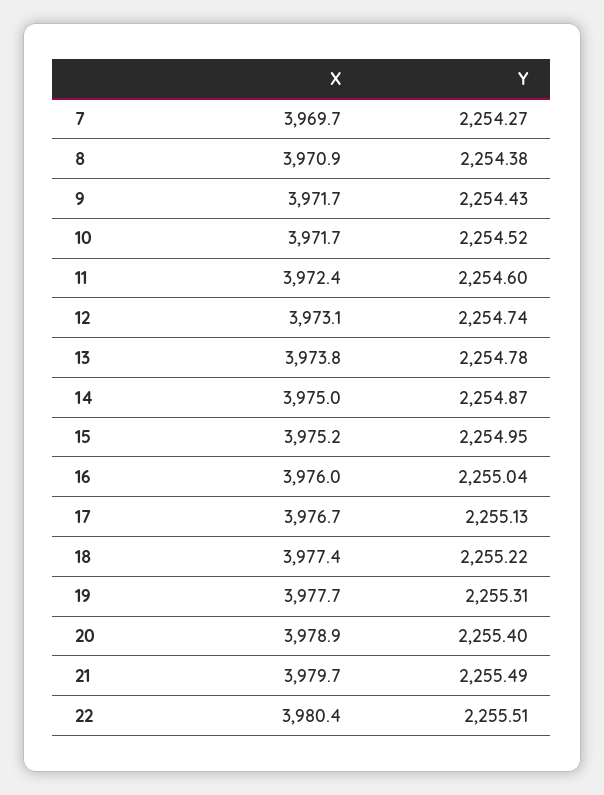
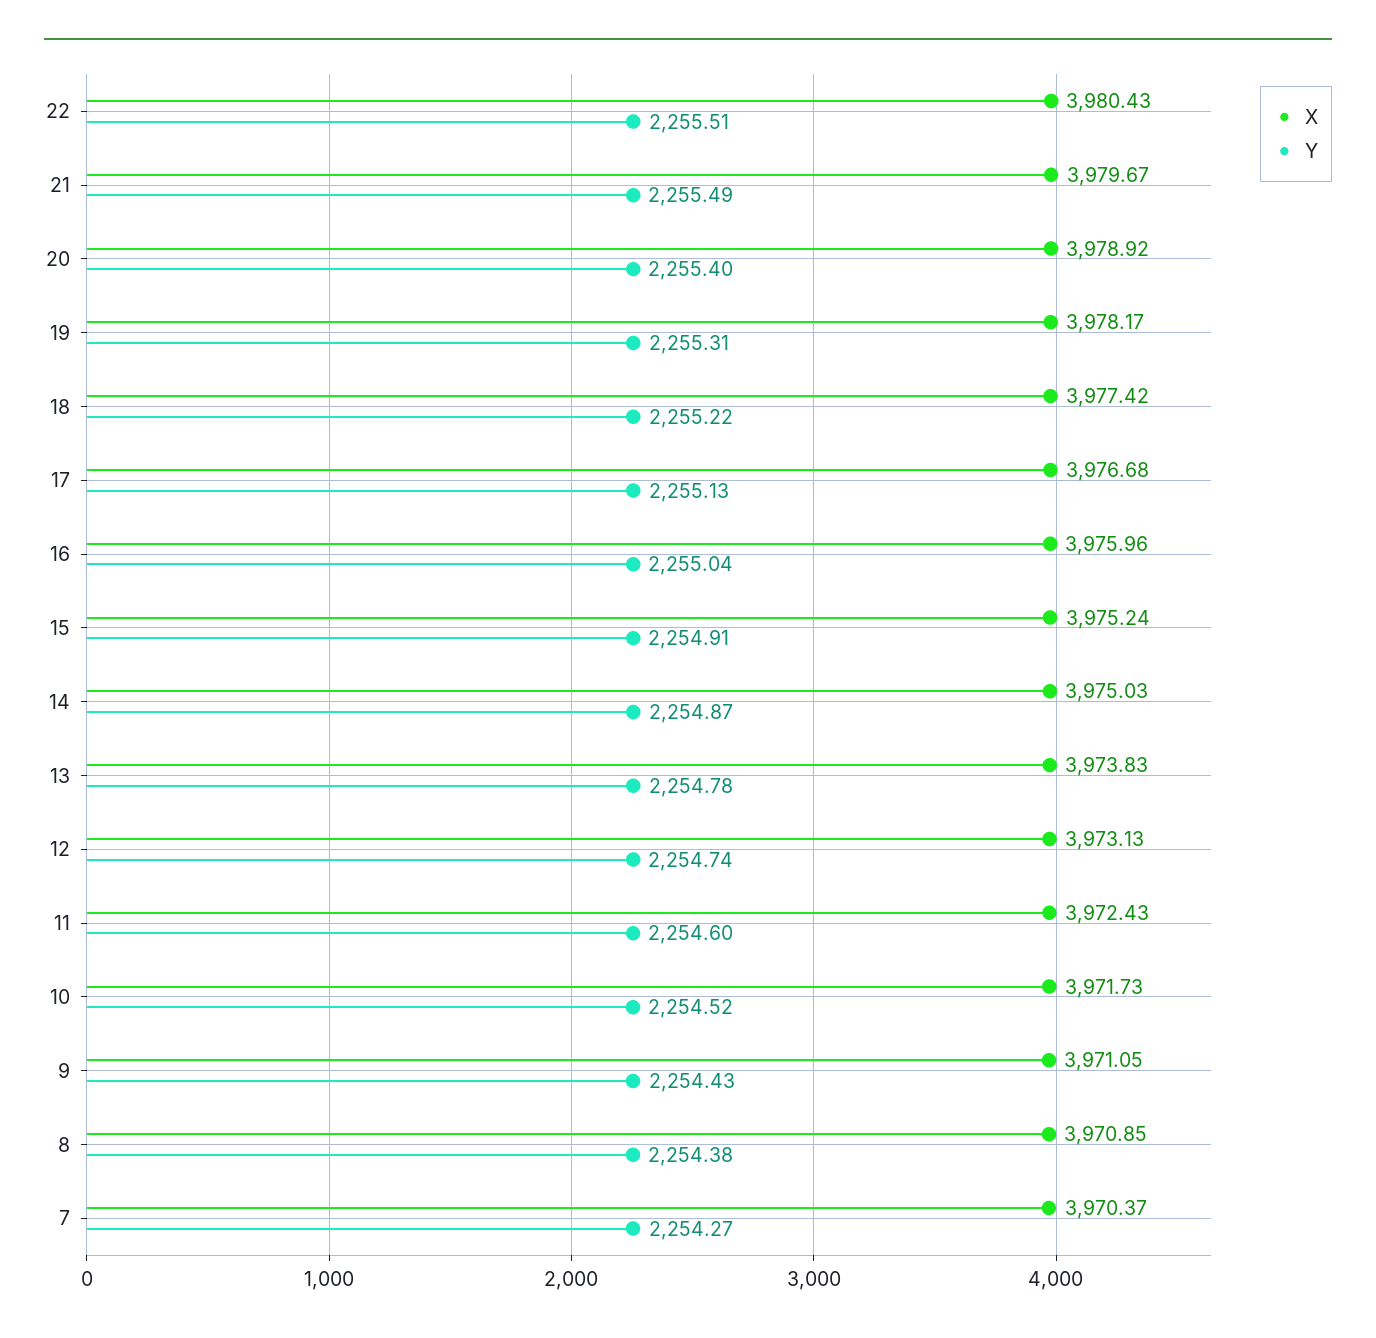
X, 7: 3969.7 -> 3970.37
X, 9: 3971.7 -> 3971.05
Y, 15: 2254.95 -> 2254.91
X, 19: 3977.7 -> 3978.17

